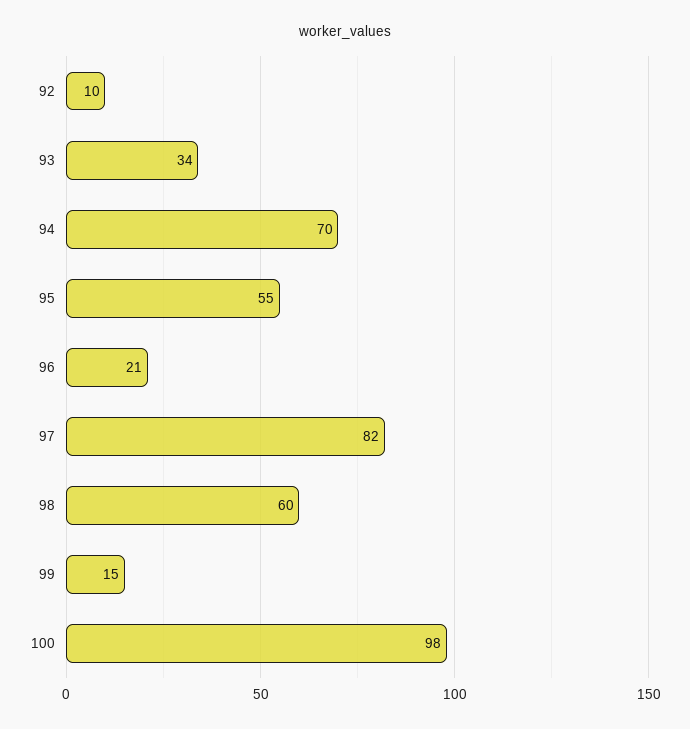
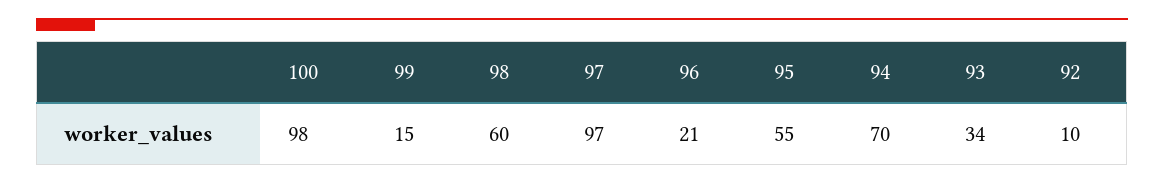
97: 82 -> 97

